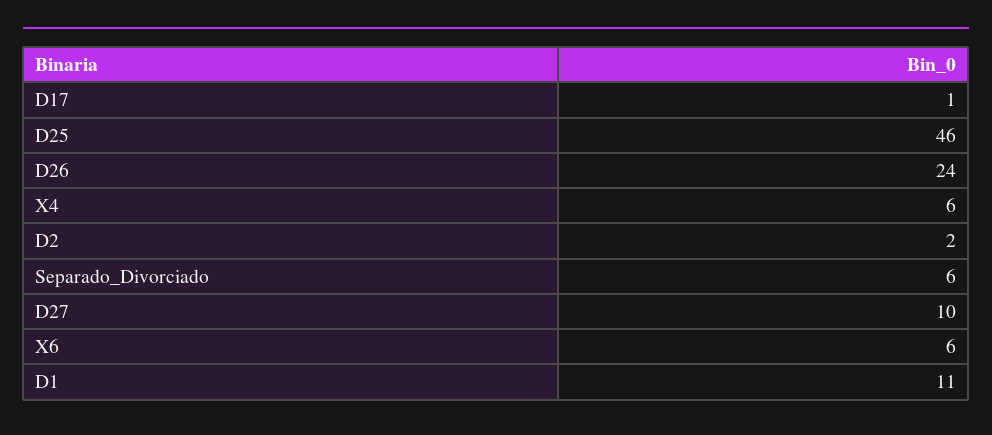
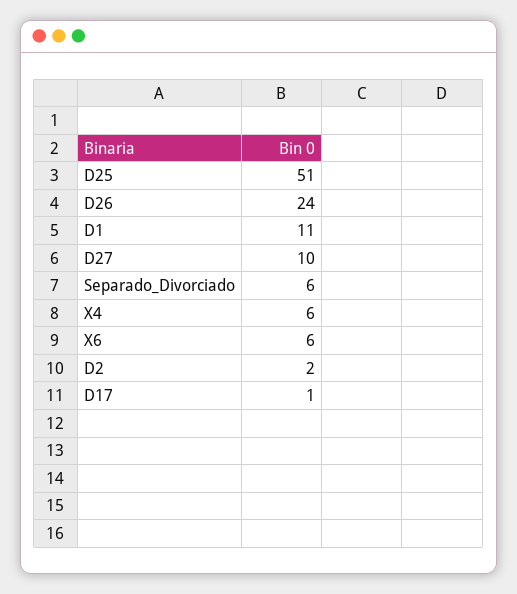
D25: 46 -> 51

